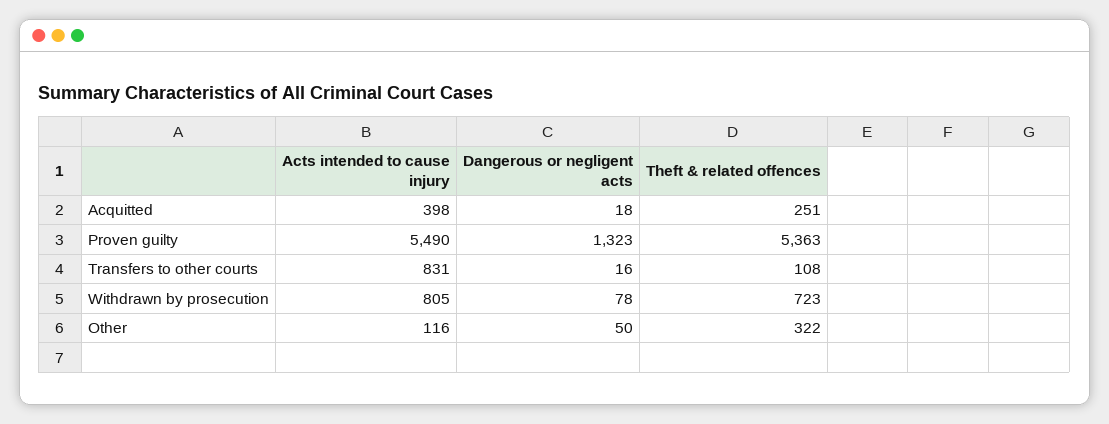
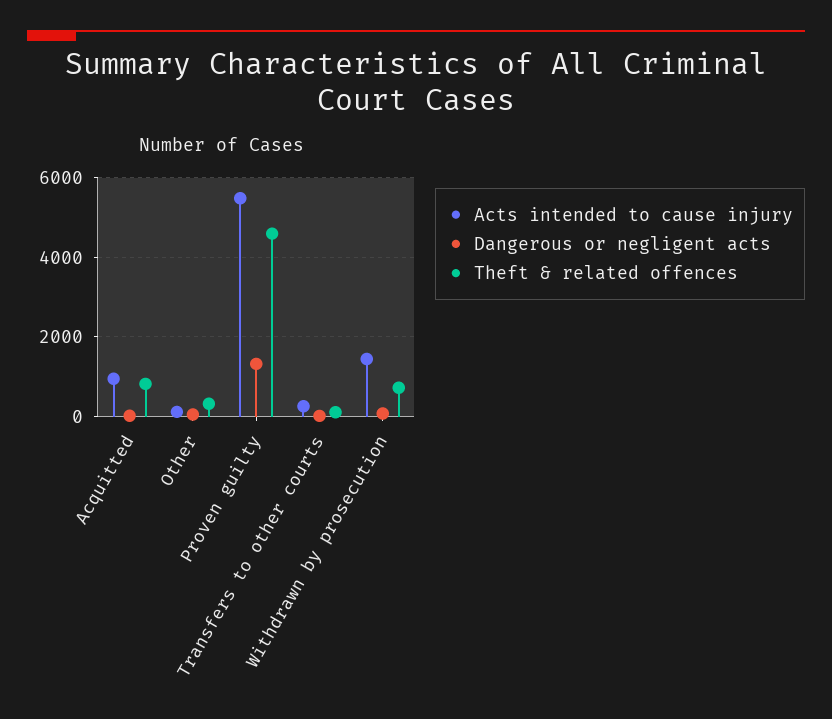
Acts intended to cause injury, Acquitted: 398 -> 1000
Theft & related offences, Acquitted: 251 -> 800
Theft & related offences, Proven guilty: 5363 -> 4600
Acts intended to cause injury, Transfers to other courts: 831 -> 200
Acts intended to cause injury, Withdrawn by prosecution: 805 -> 1400

